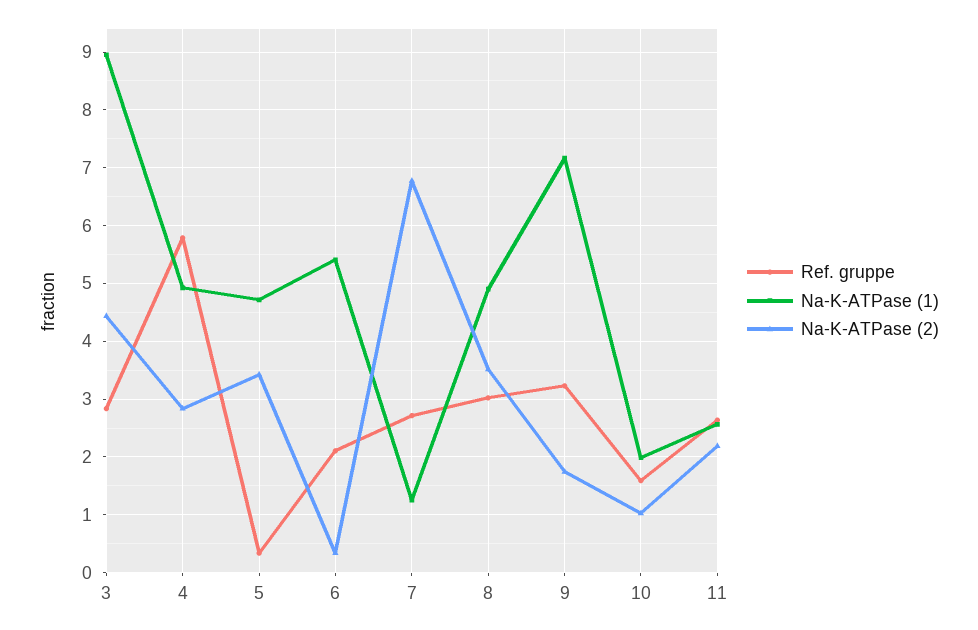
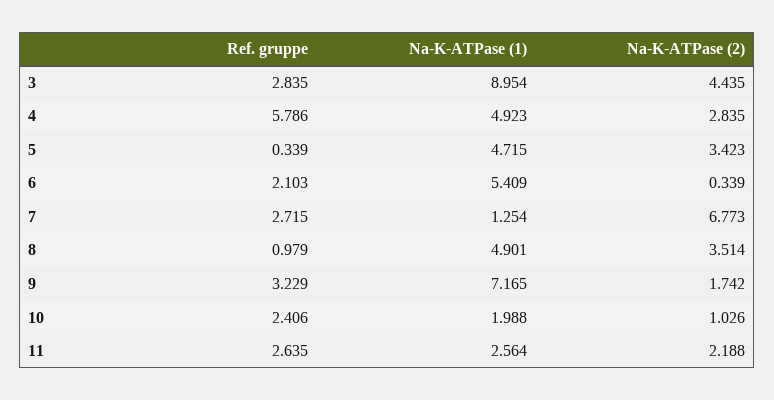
Ref. gruppe, 8: 3 -> 0.979
Ref. gruppe, 10: 1.6 -> 2.406

